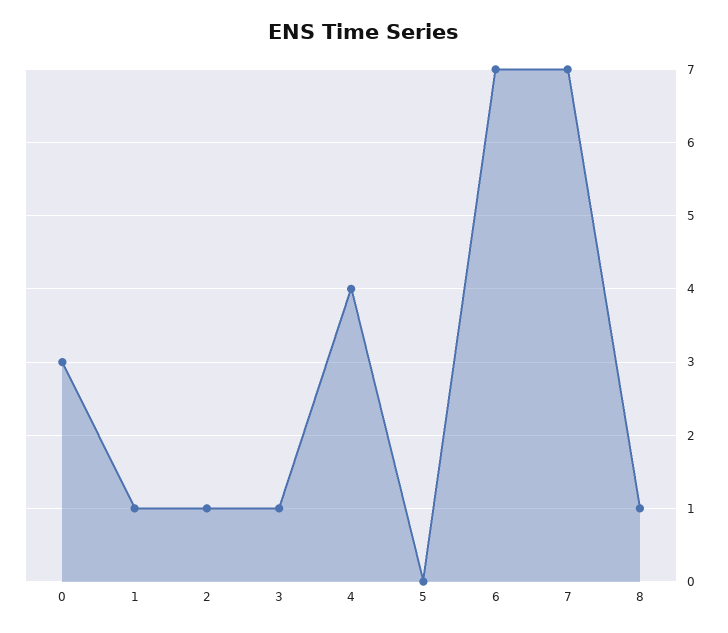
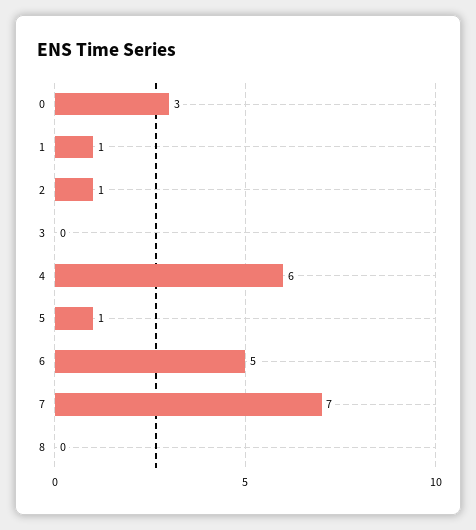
3: 1 -> 0
4: 4 -> 6
5: 0 -> 1
6: 7 -> 5
8: 1 -> 0

